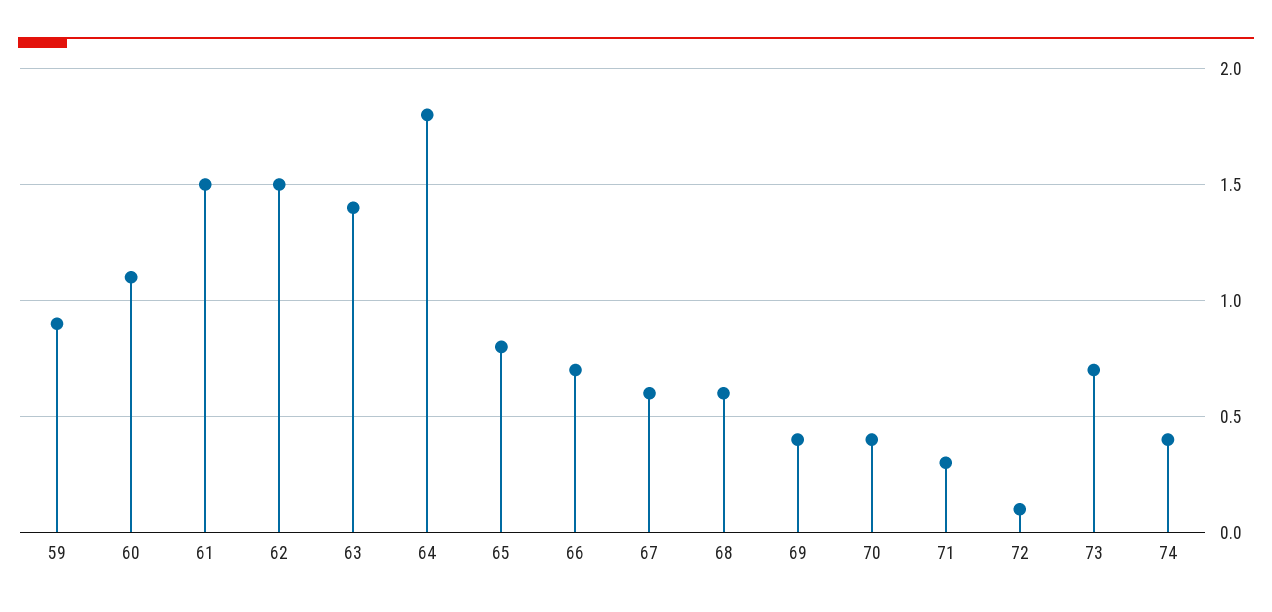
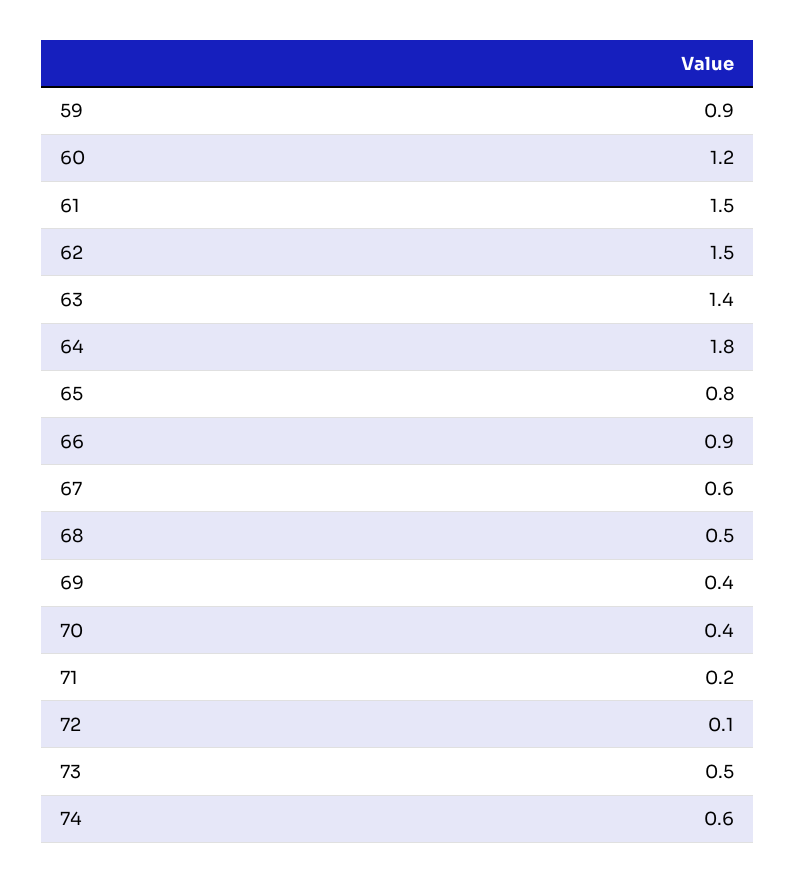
60: 1.1 -> 1.2
66: 0.7 -> 0.9
68: 0.6 -> 0.5
71: 0.3 -> 0.2
73: 0.7 -> 0.5
74: 0.4 -> 0.6

